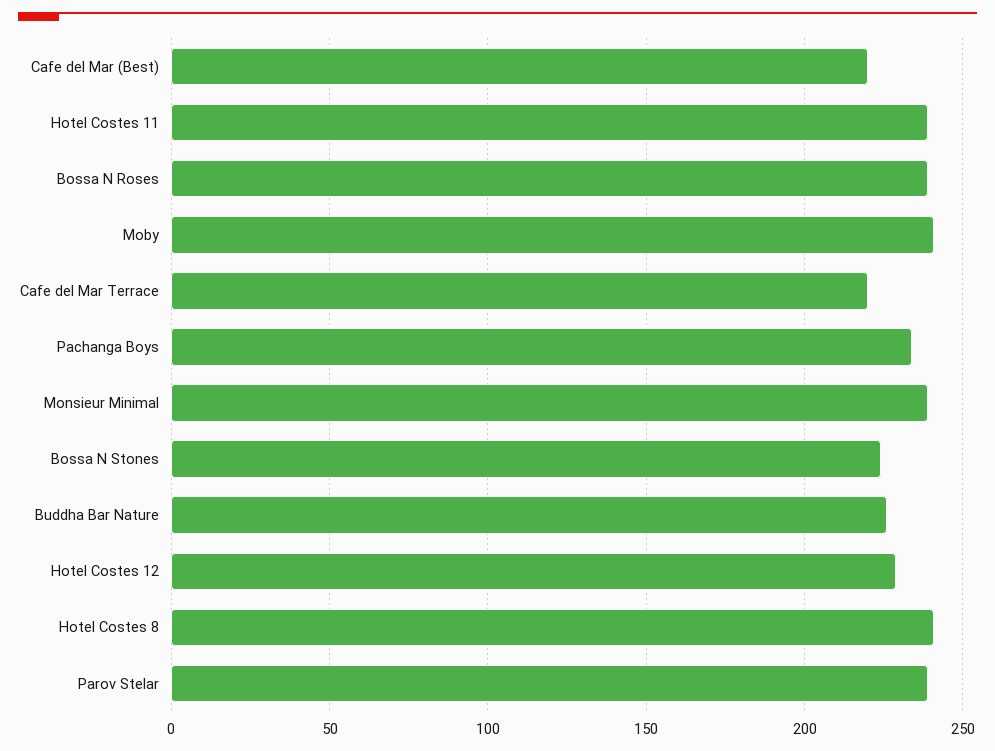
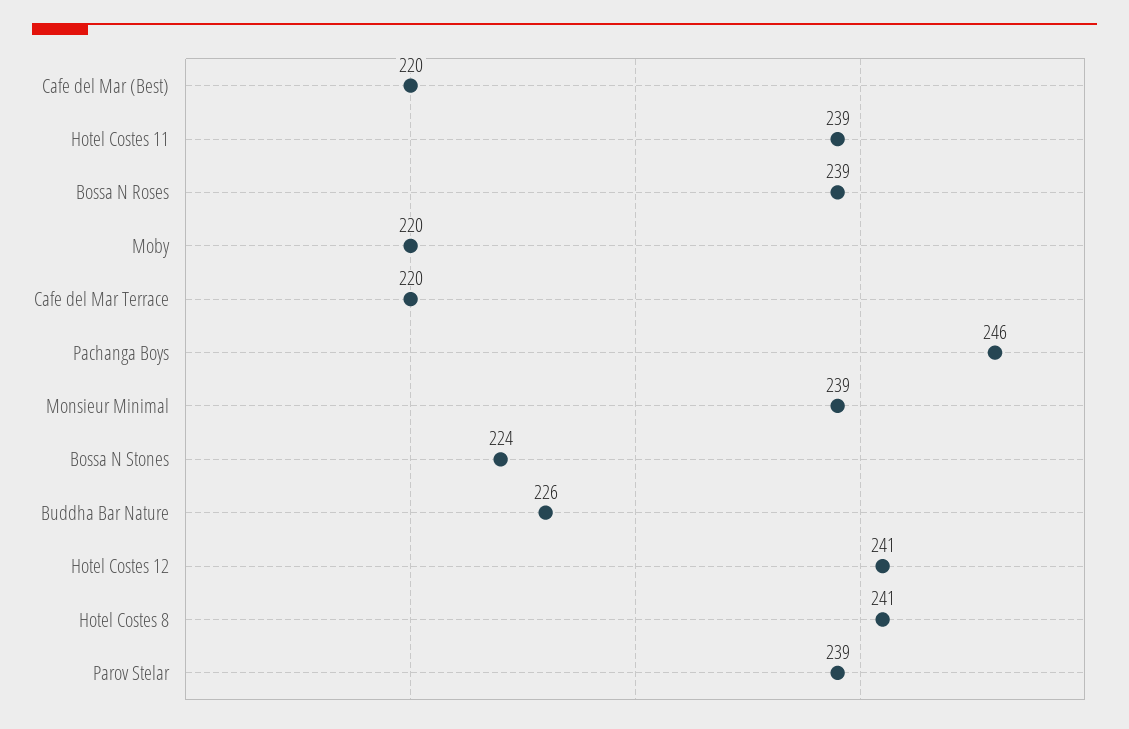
Moby: 240 -> 220
Pachanga Boys: 235 -> 246
Hotel Costes 12: 230 -> 241

